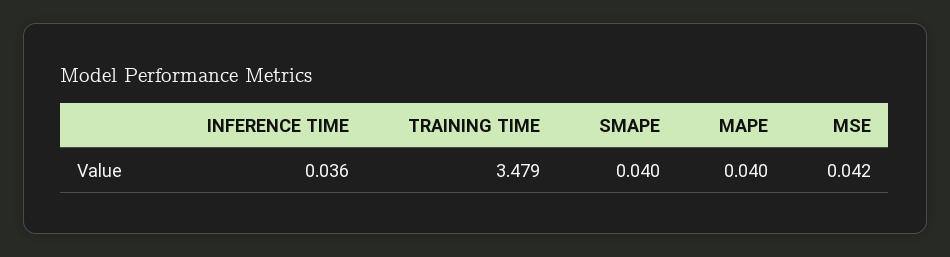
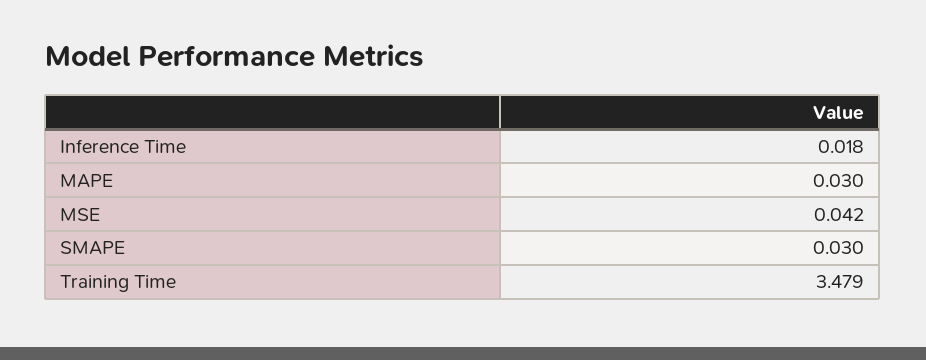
INFERENCE TIME: 0.036 -> 0.018
SMAPE: 0.04 -> 0.03
MAPE: 0.04 -> 0.03

